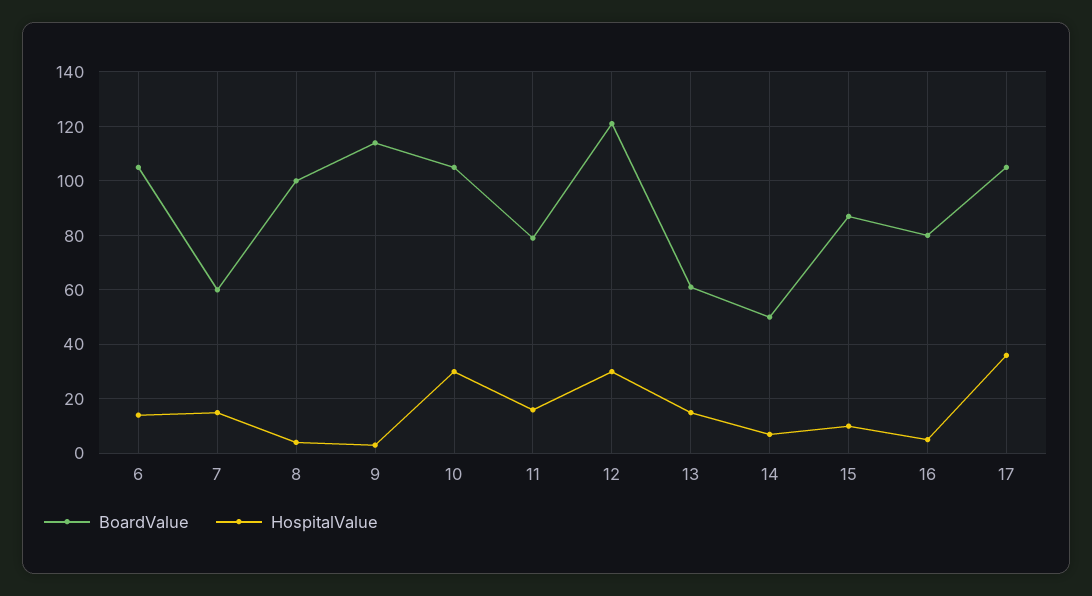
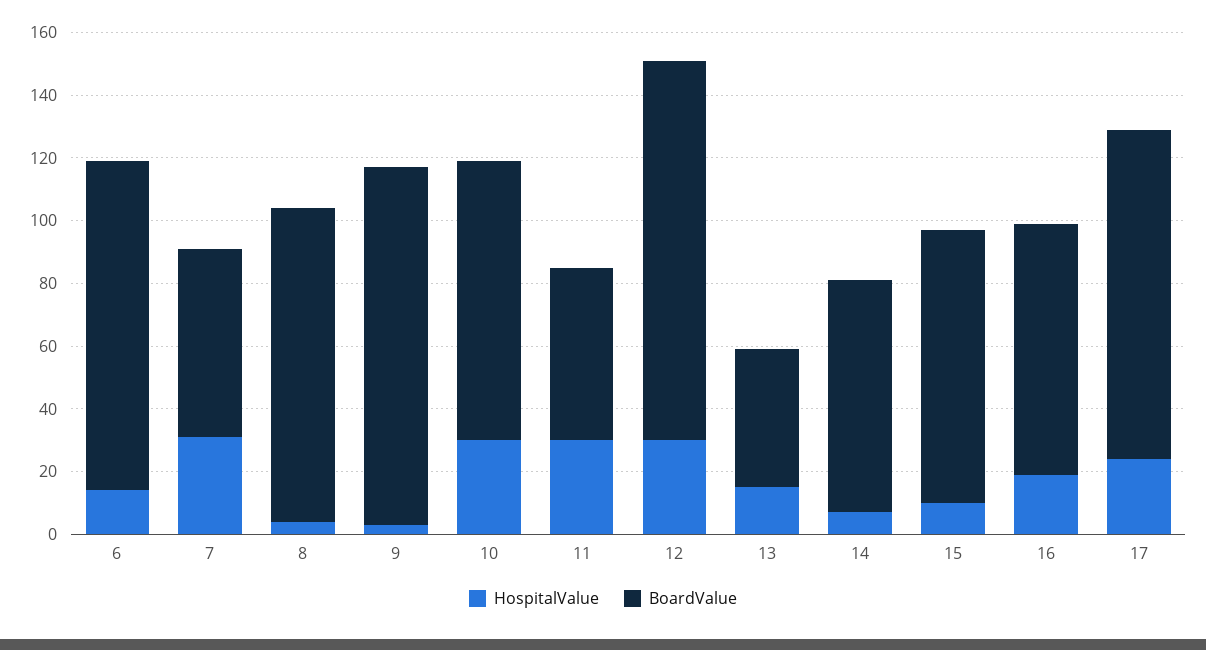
HospitalValue, 7: 15 -> 30
BoardValue, 10: 105 -> 90
BoardValue, 11: 80 -> 55
HospitalValue, 11: 15 -> 30
BoardValue, 13: 60 -> 45
BoardValue, 14: 50 -> 75
HospitalValue, 16: 5 -> 20
HospitalValue, 17: 35 -> 25

